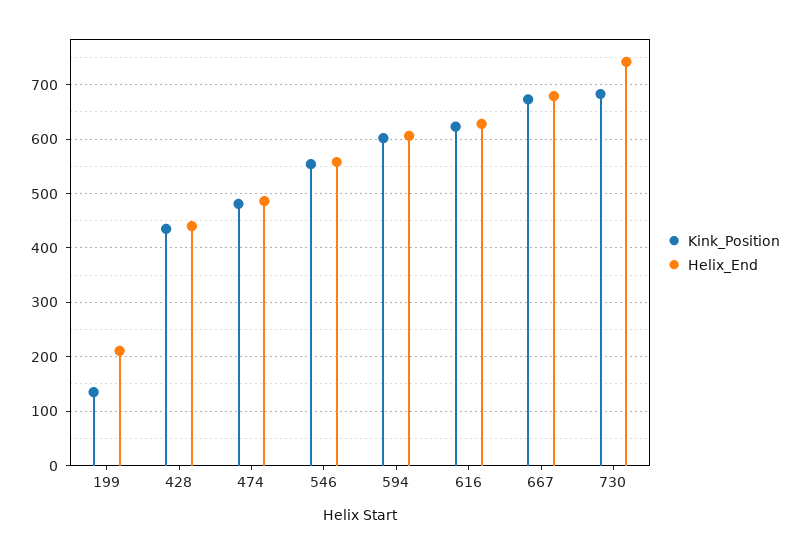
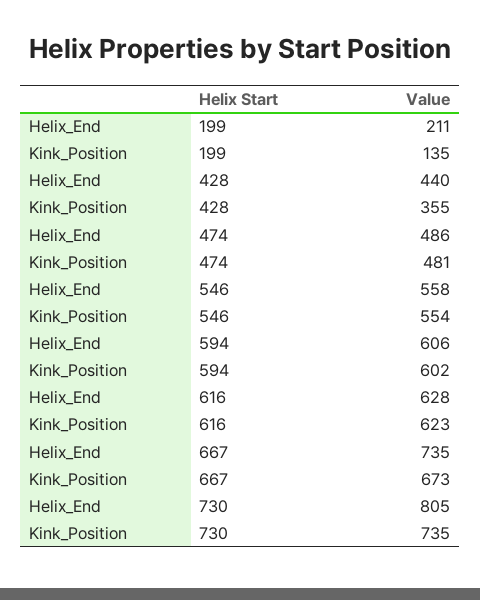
Kink_Position, 428: 440 -> 355
Helix_End, 667: 680 -> 735
Kink_Position, 730: 680 -> 735
Helix_End, 730: 740 -> 805

